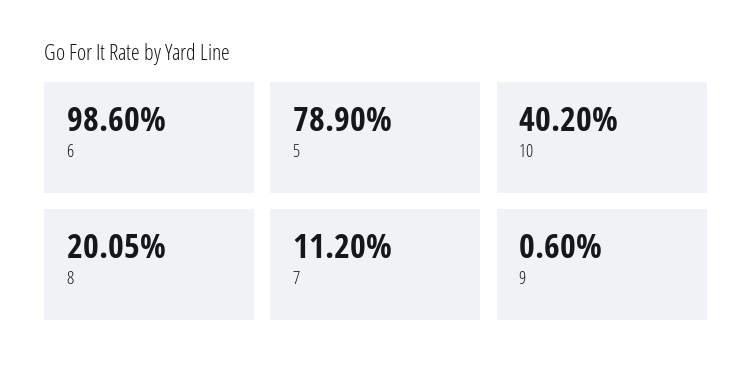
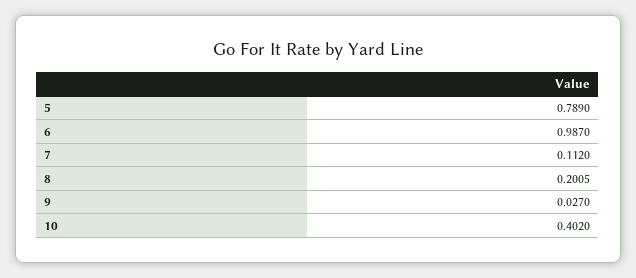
6: 0.986 -> 0.987
9: 0.006 -> 0.027

